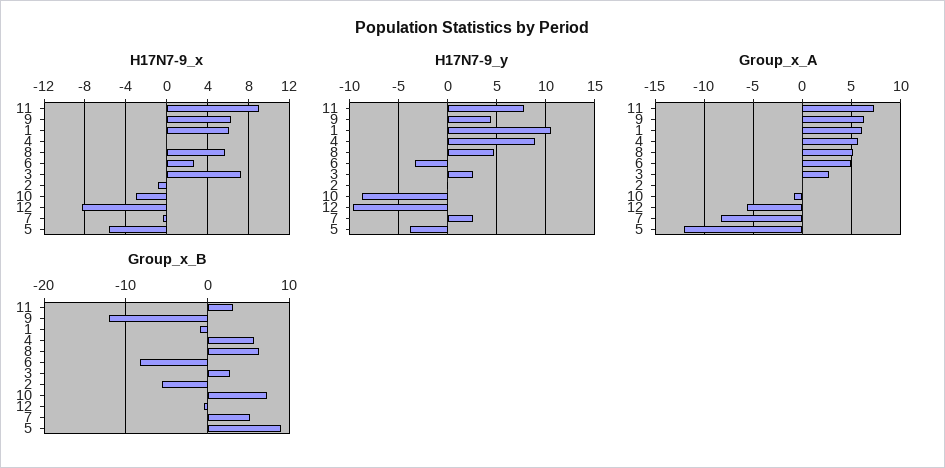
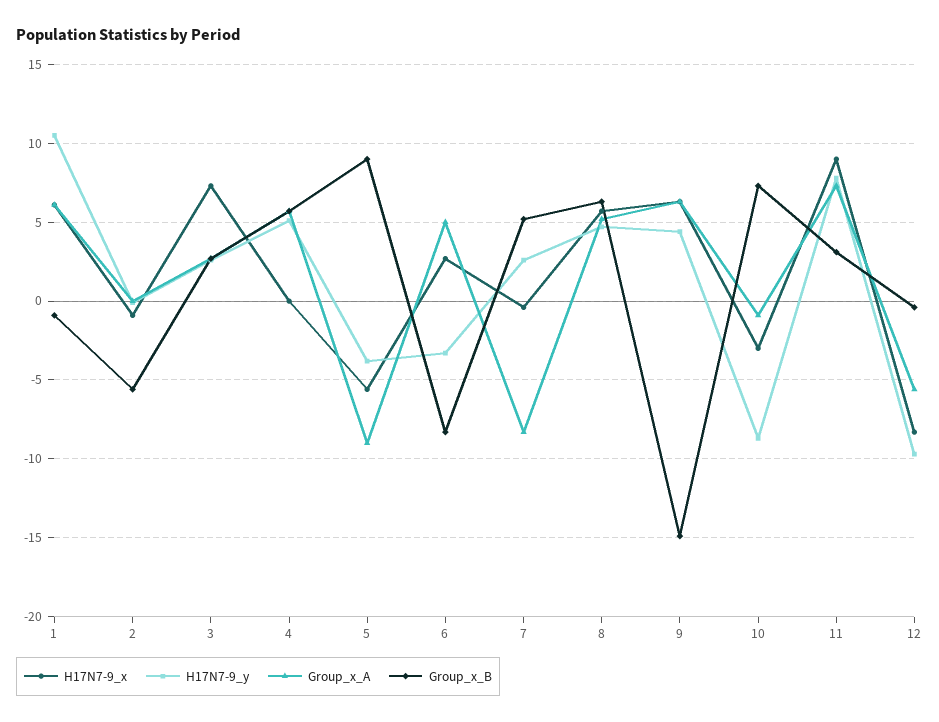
H17N7-9_y, 4: 9 -> 5
Group_x_A, 5: -12 -> -9
Group_x_B, 9: -12 -> -15

